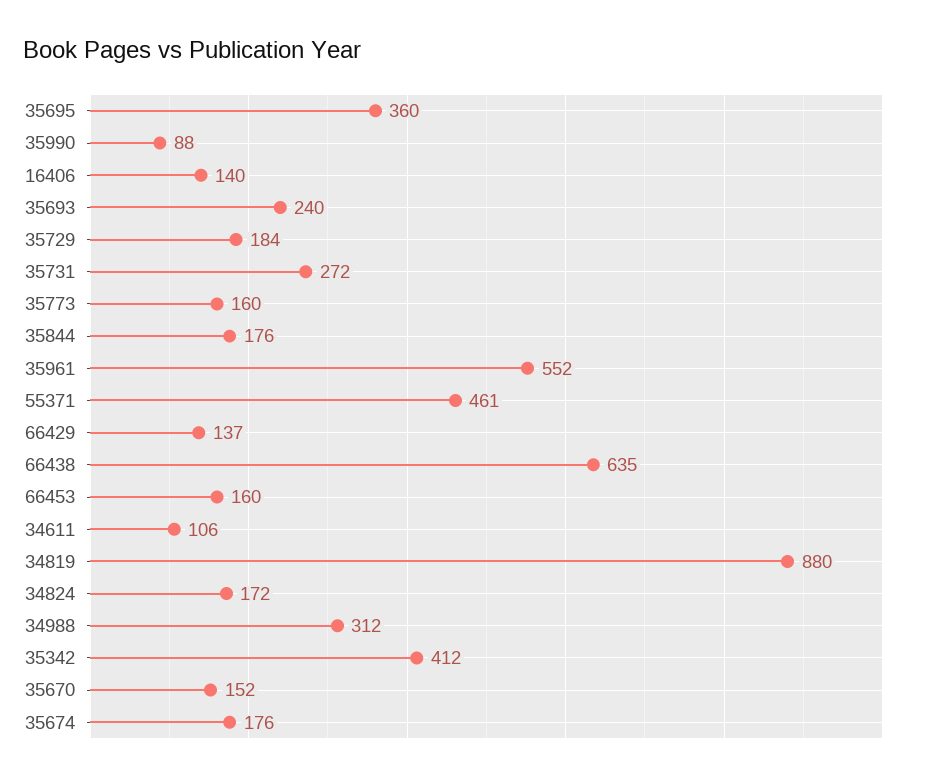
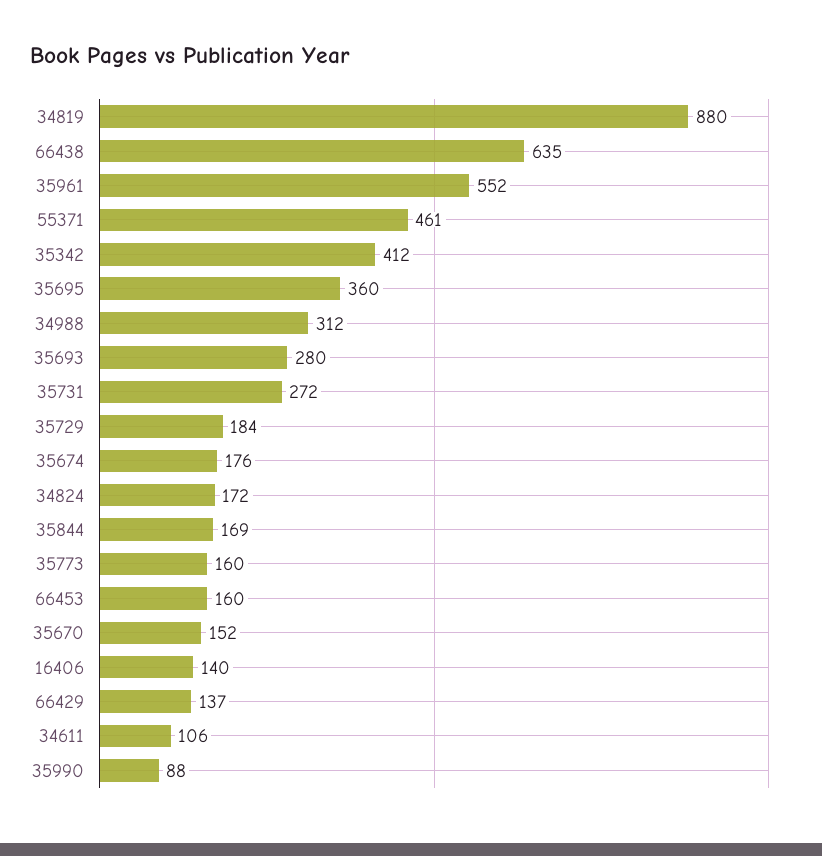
35693: 240 -> 280
35844: 176 -> 169

